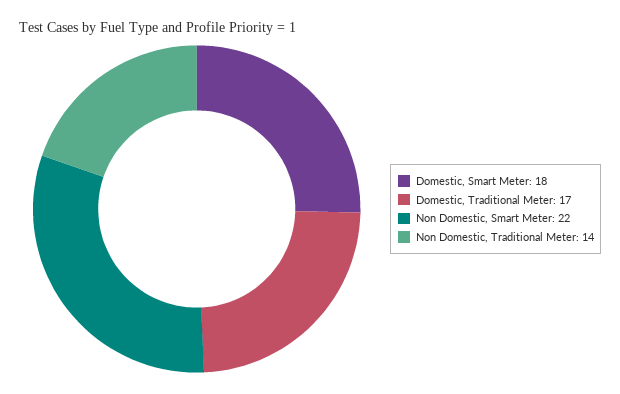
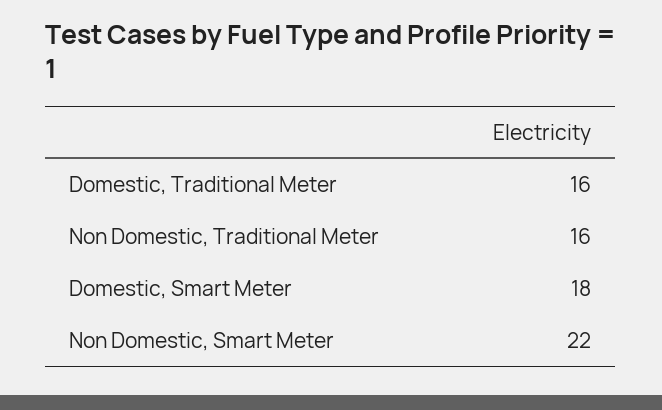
Domestic, Traditional Meter: 17 -> 16
Non Domestic, Traditional Meter: 14 -> 16

